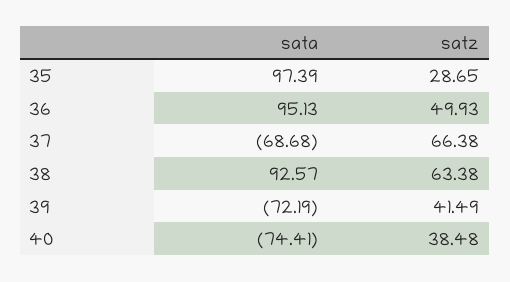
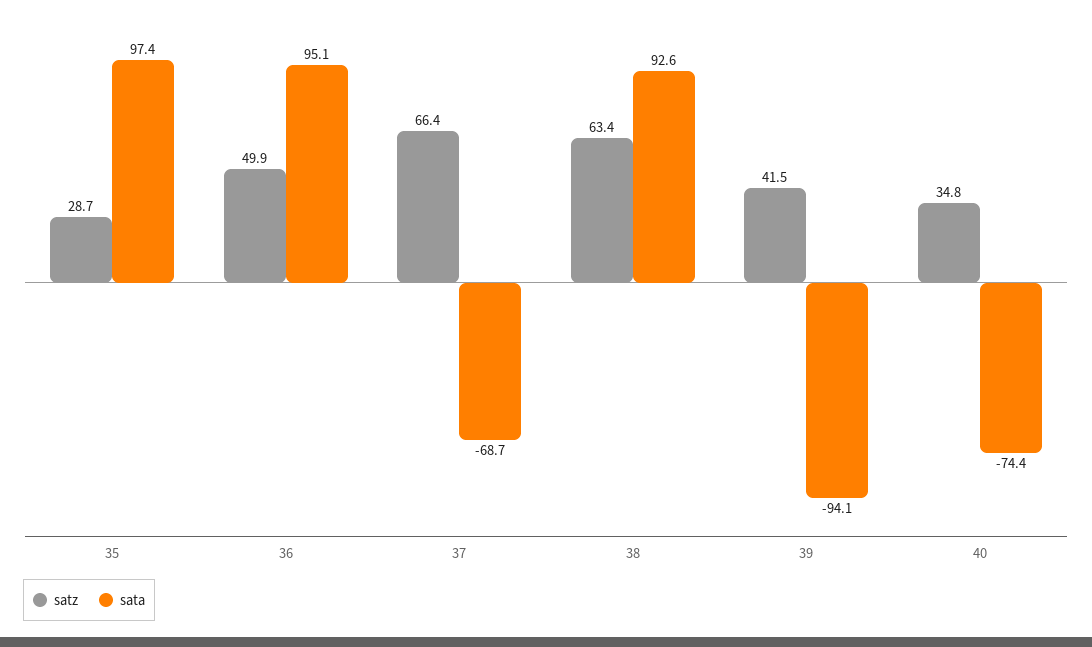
sata, 39: -72.19 -> -94.1
satz, 40: 38.48 -> 34.8

